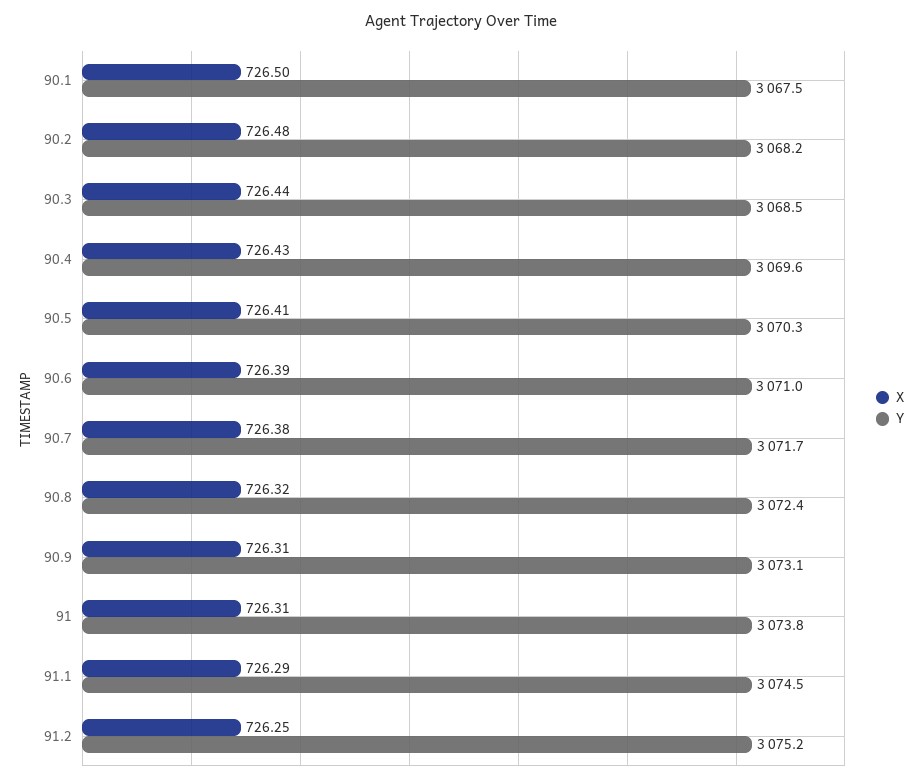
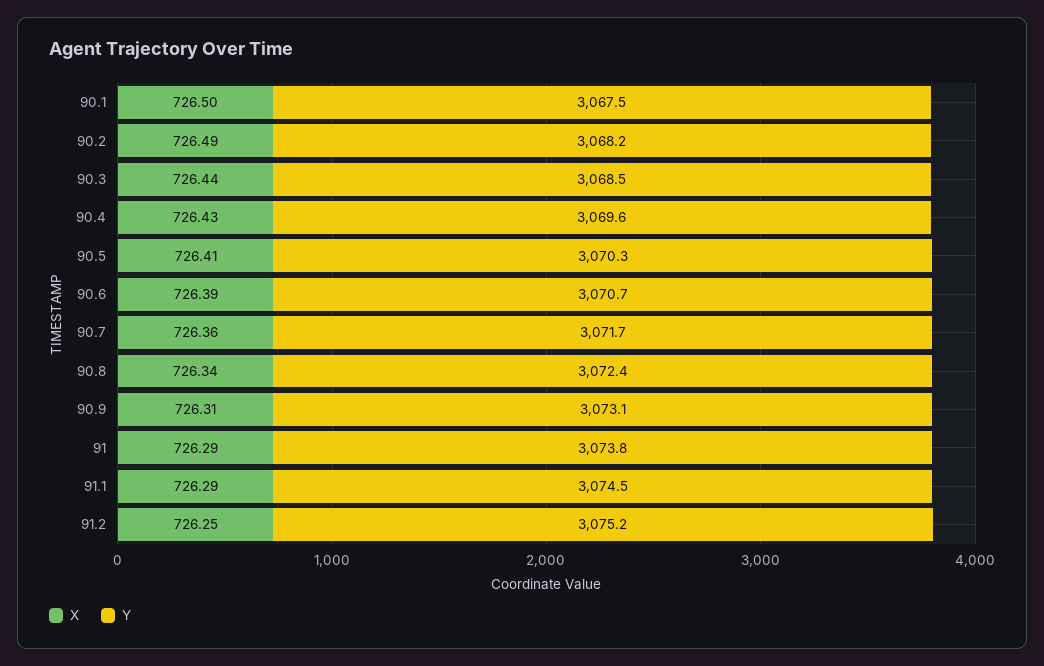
X, 90.2: 726.48 -> 726.49
Y, 90.6: 3071 -> 3070.7
X, 90.7: 726.38 -> 726.36
X, 90.8: 726.32 -> 726.34
X, 91: 726.31 -> 726.29

